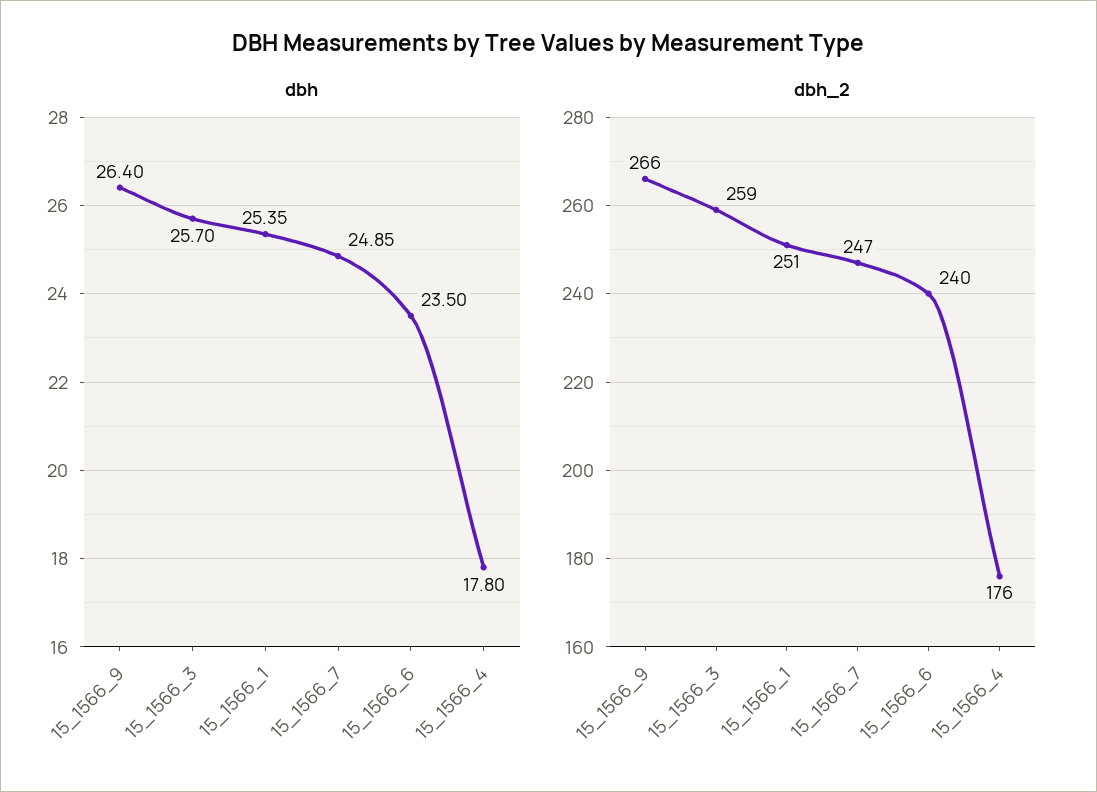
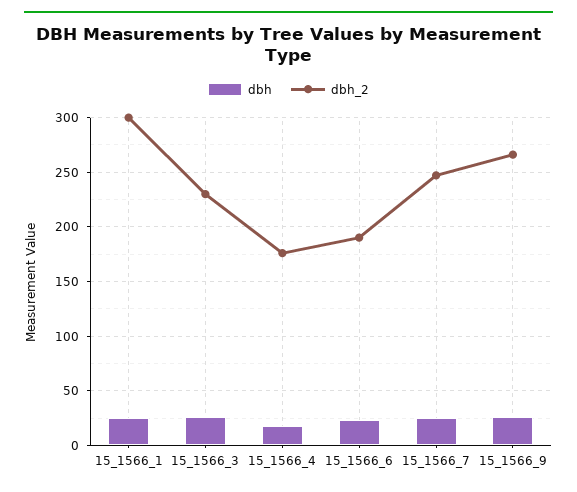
dbh_2, 15_1566_3: 259 -> 230
dbh_2, 15_1566_1: 251 -> 300
dbh_2, 15_1566_6: 240 -> 190

